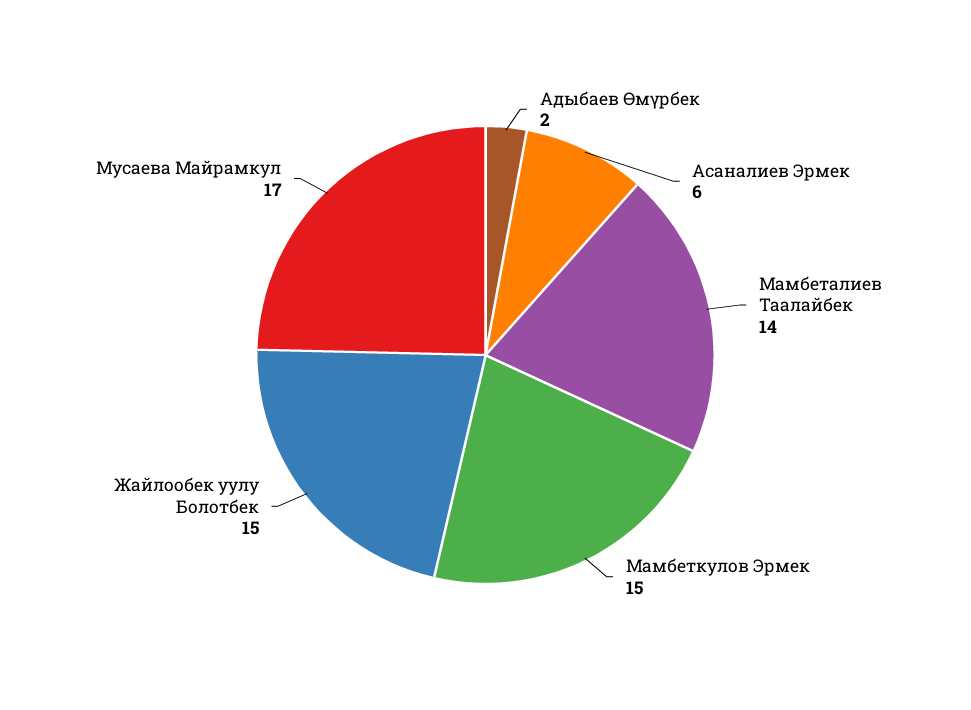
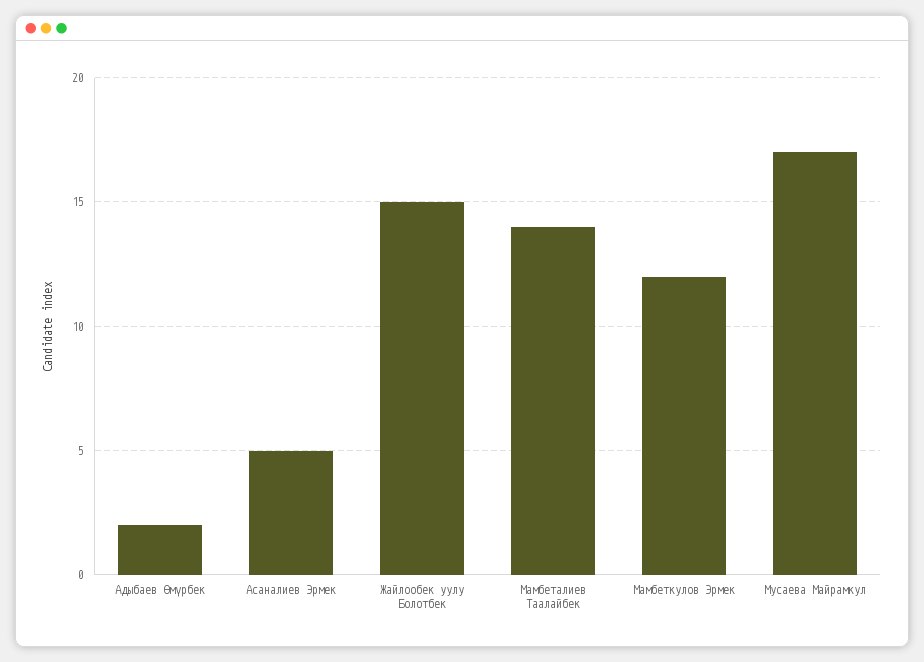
Асаналиев Эрмек: 6 -> 5
Мамбеткулов Эрмек: 15 -> 12

